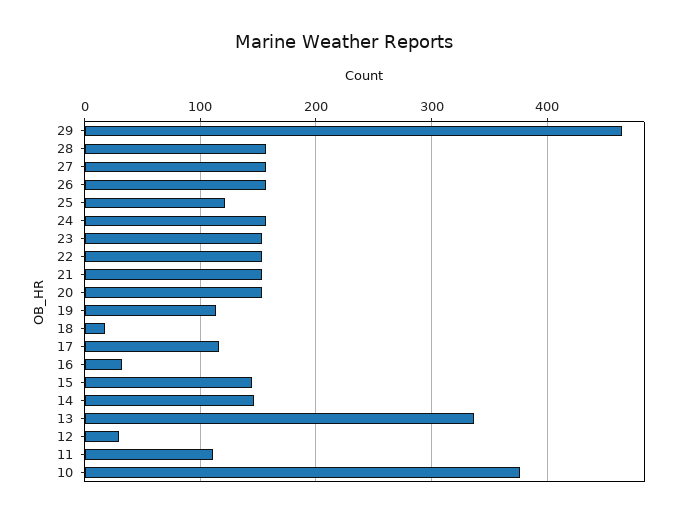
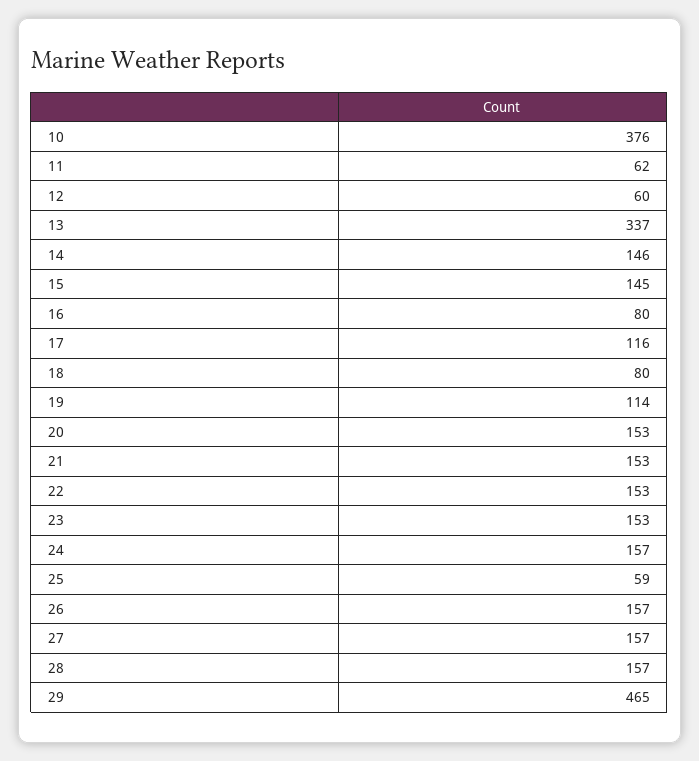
25: 120 -> 59
18: 20 -> 80
16: 30 -> 80
12: 30 -> 60
11: 110 -> 62

